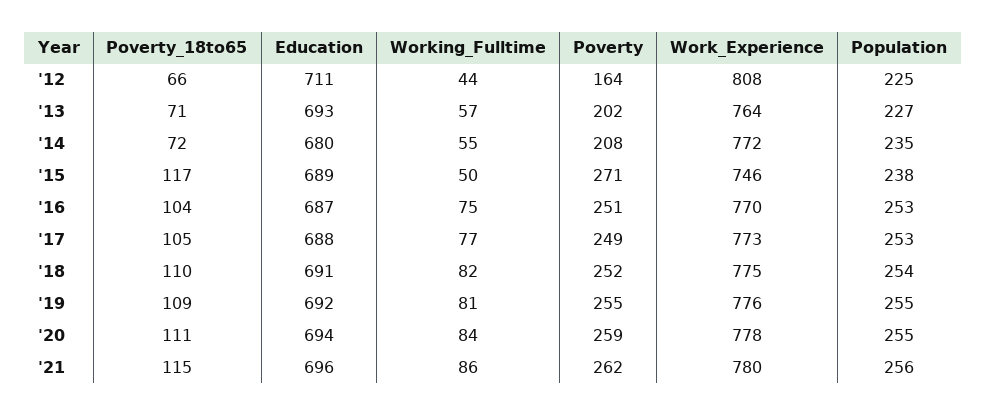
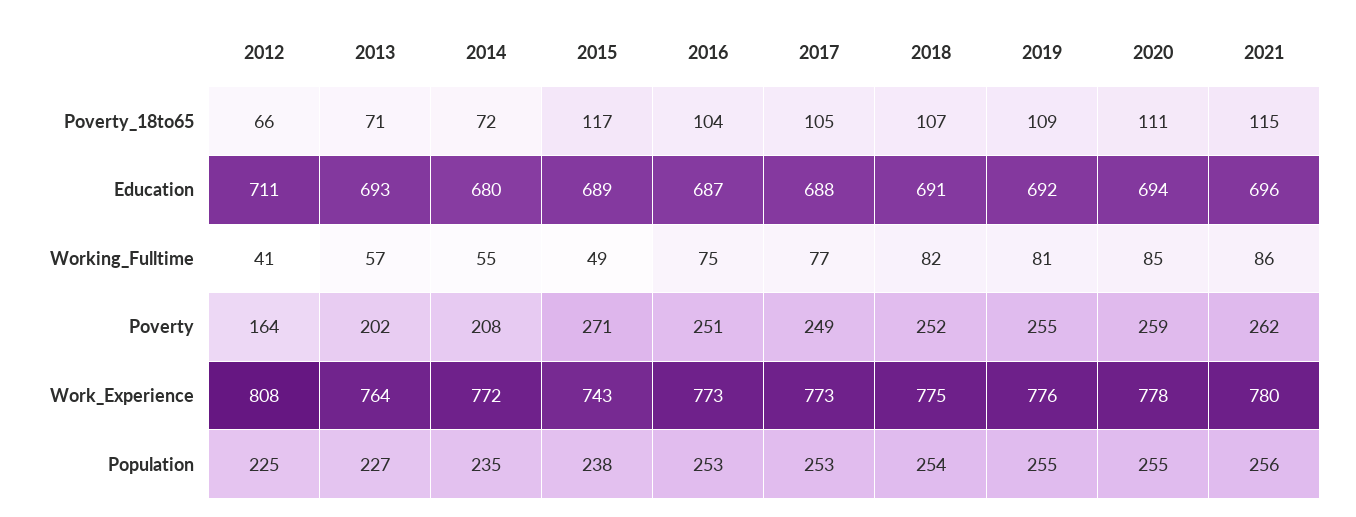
Working_Fulltime, '12: 44 -> 41
Working_Fulltime, '15: 50 -> 49
Work_Experience, '15: 746 -> 743
Work_Experience, '16: 770 -> 773
Poverty_18to65, '18: 110 -> 107
Working_Fulltime, '20: 84 -> 85

